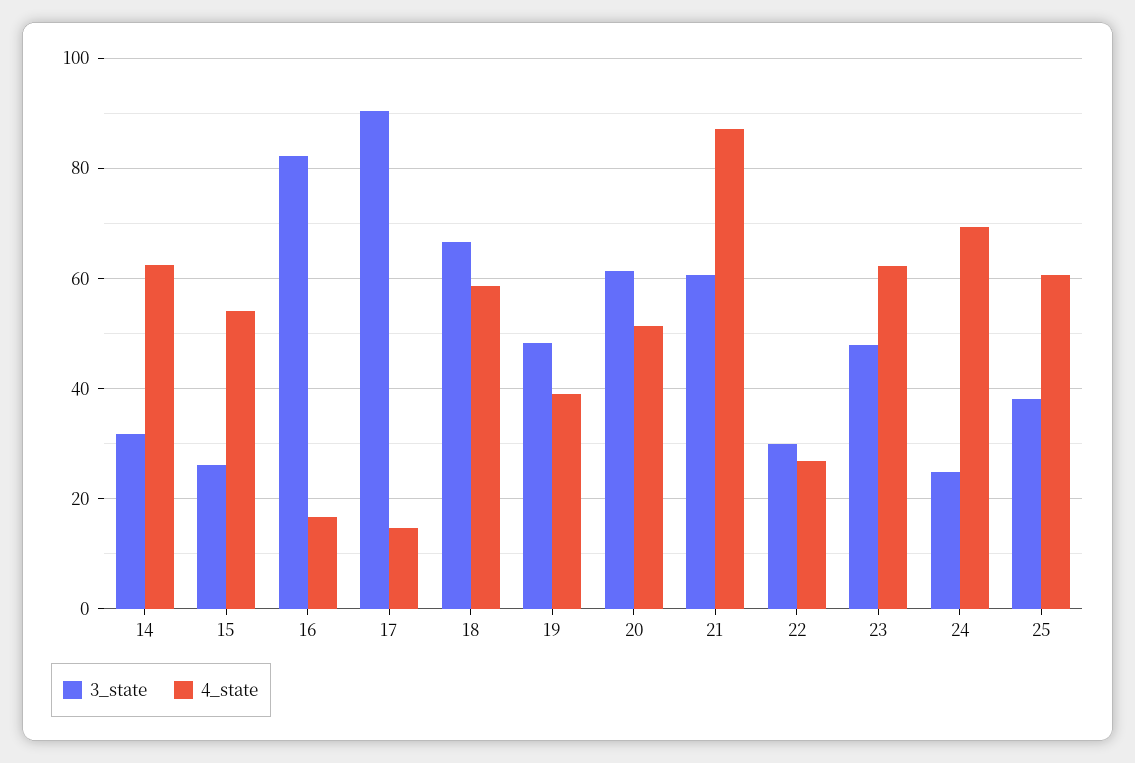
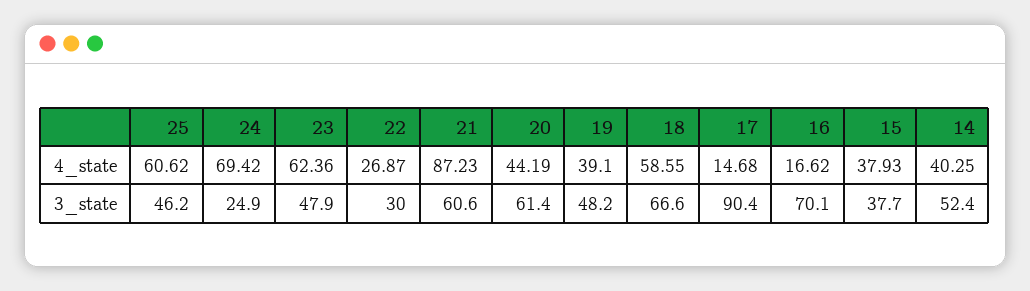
3_state, 14: 32 -> 52.4
4_state, 14: 62 -> 40.25
3_state, 15: 26 -> 37.7
4_state, 15: 54 -> 37.93
3_state, 16: 82 -> 70.1
4_state, 20: 52 -> 44.19
3_state, 25: 38 -> 46.2

